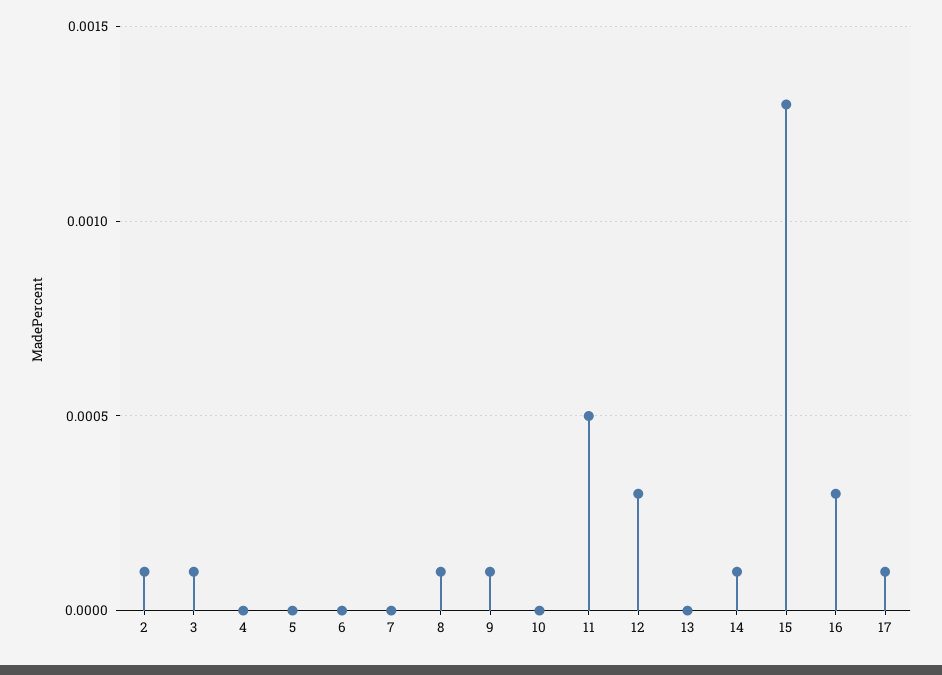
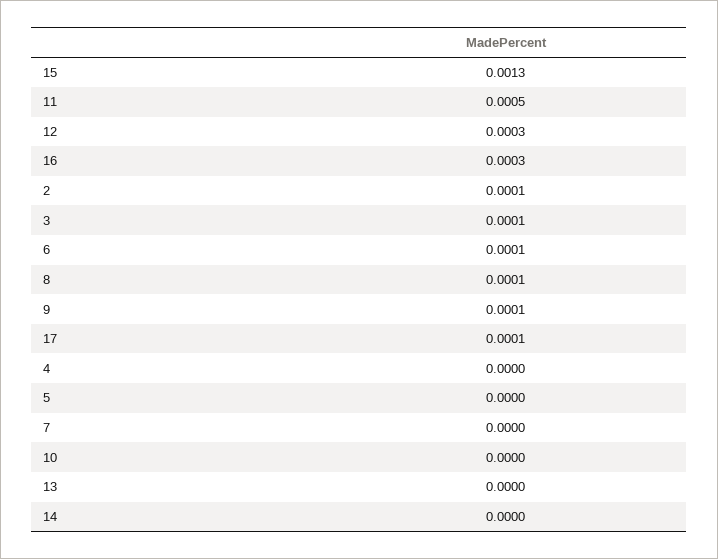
6: 0 -> 0.0001
14: 0.0001 -> 0

